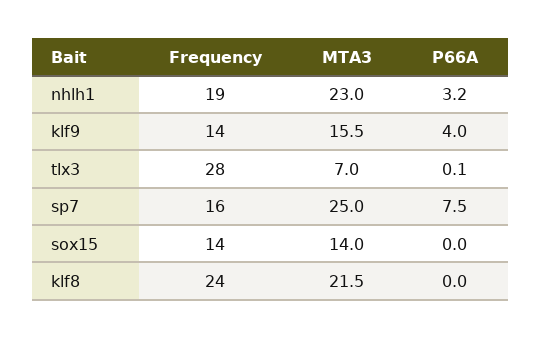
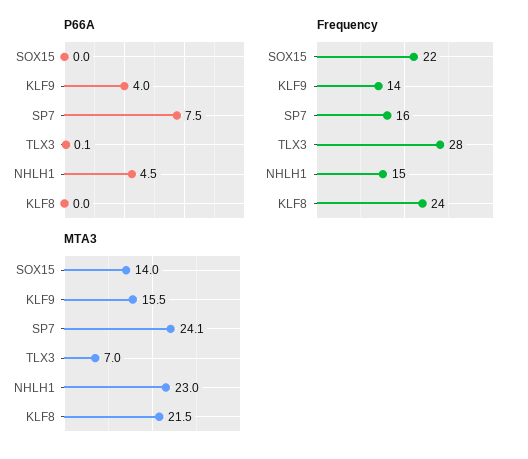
Frequency, nhlh1: 19 -> 15
P66A, nhlh1: 3.2 -> 4.5
MTA3, sp7: 25 -> 24.1
Frequency, sox15: 14 -> 22

